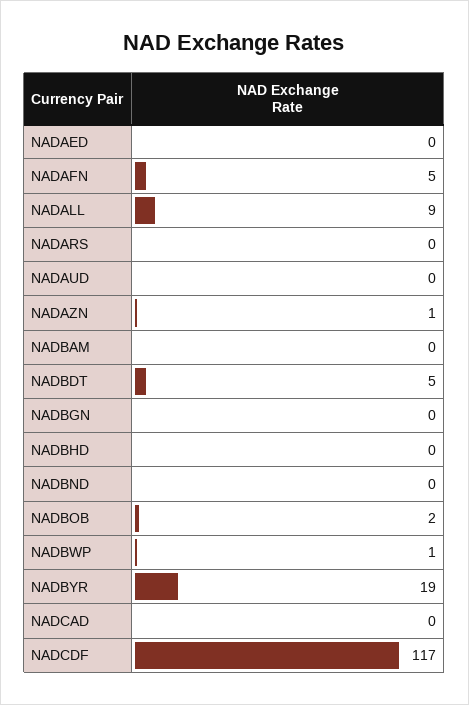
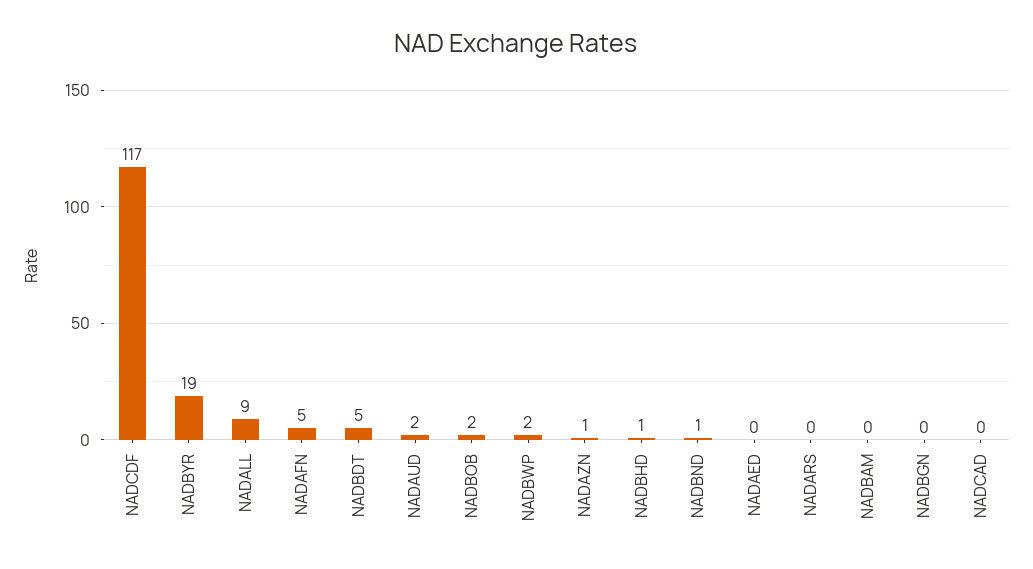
NADAUD: 0 -> 2
NADBHD: 0 -> 1
NADBND: 0 -> 1
NADBWP: 1 -> 2

